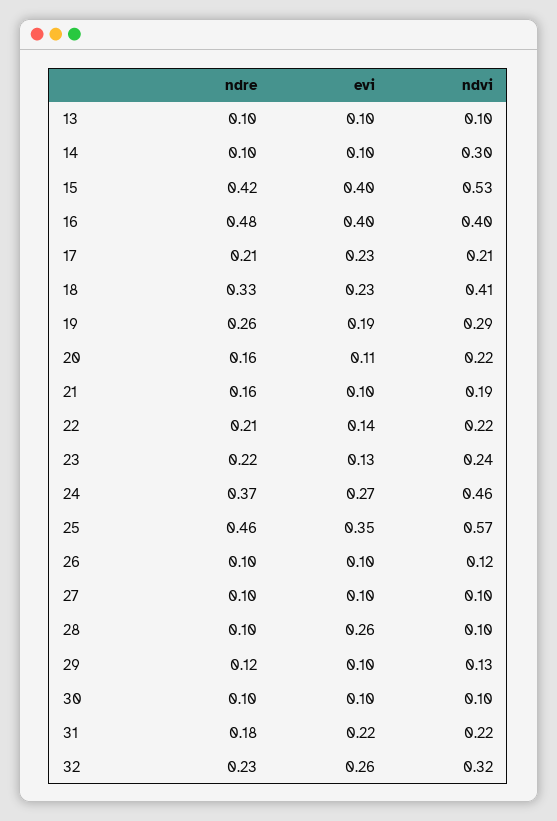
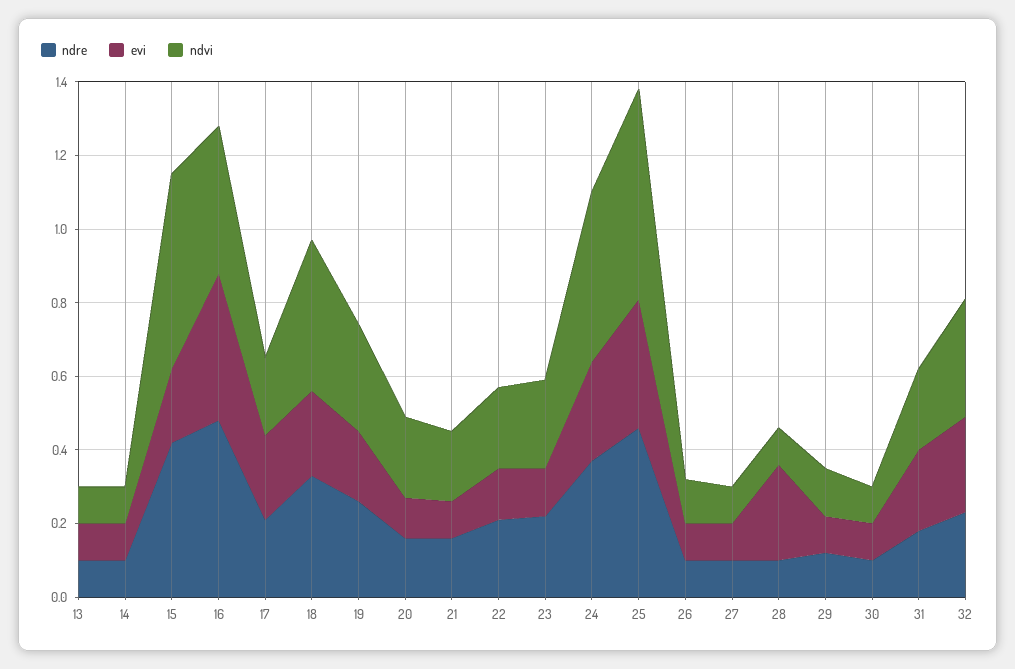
ndvi, 14: 0.3 -> 0.1
evi, 15: 0.4 -> 0.2

